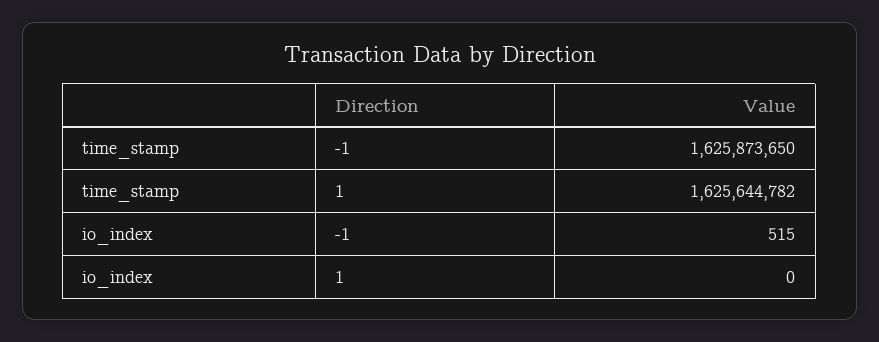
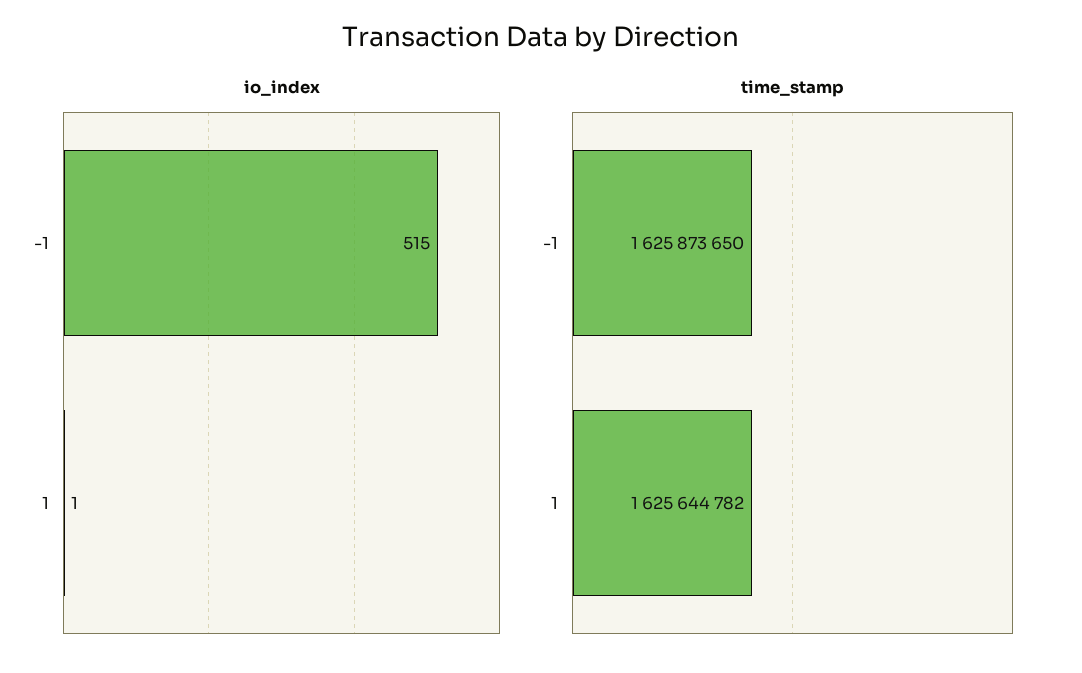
io_index, 1: 0 -> 1

